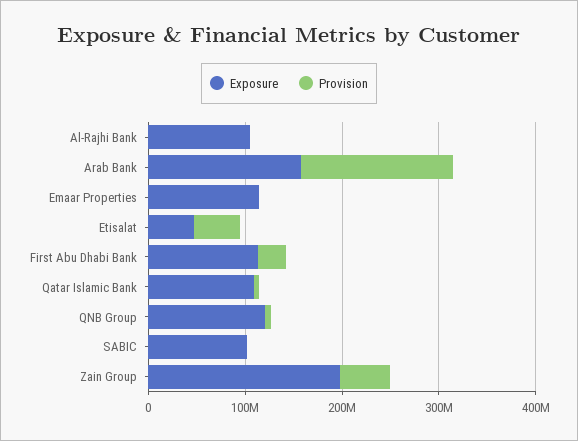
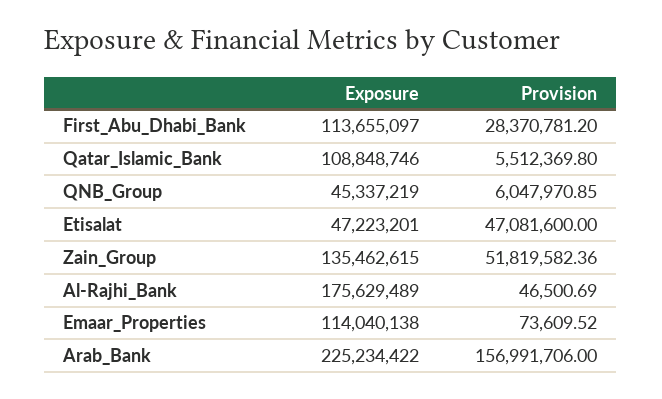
Exposure, Al-Rajhi Bank: 100000000 -> 175629489
Exposure, Arab Bank: 160000000 -> 225234422
Exposure, QNB Group: 120000000 -> 45337219
Exposure, SABIC: 100000000 -> none
Provision, SABIC: 0 -> none
Exposure, Zain Group: 200000000 -> 135462615

